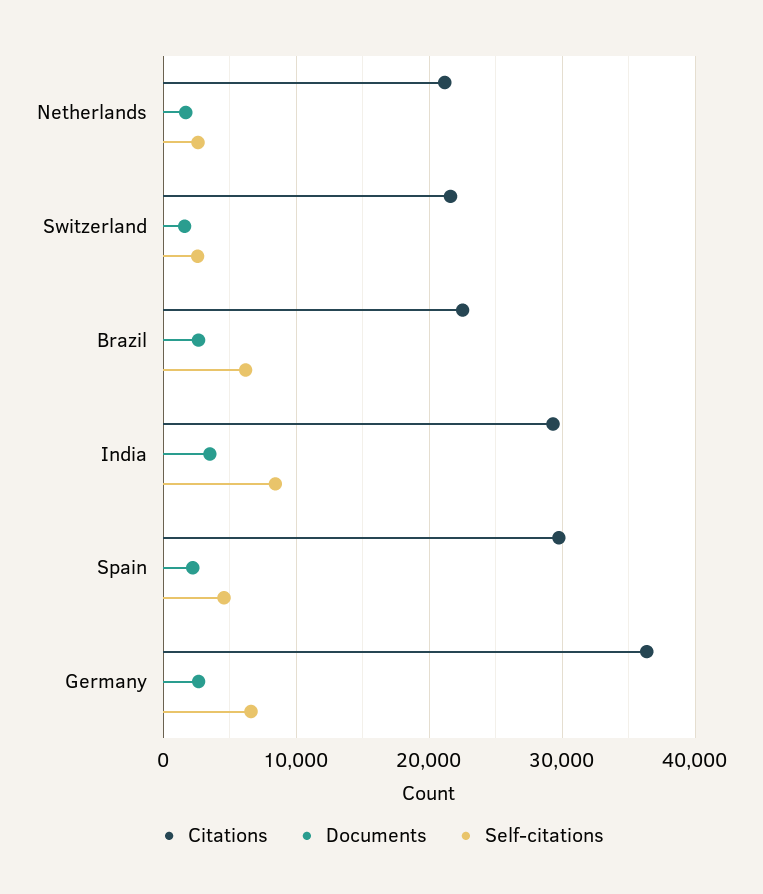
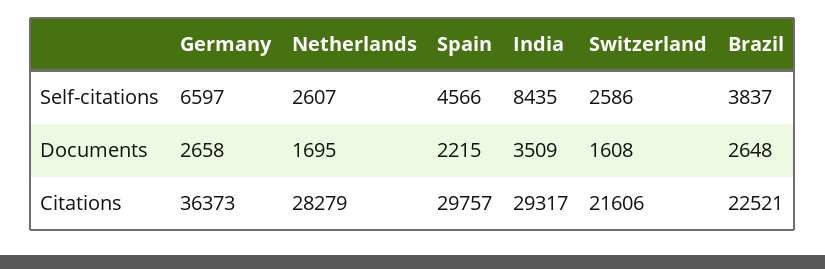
Citations, Netherlands: 21000 -> 28279
Self-citations, Brazil: 6000 -> 3837

